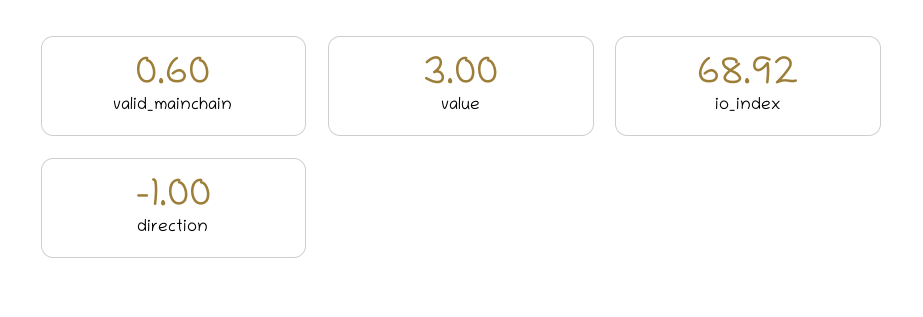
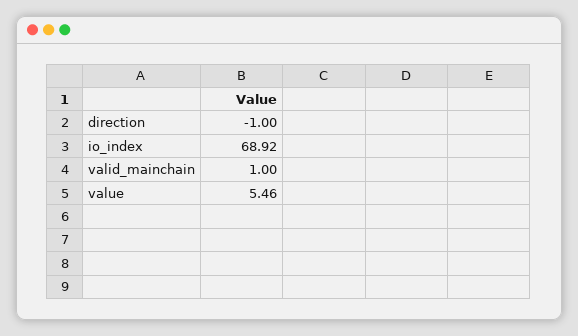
valid_mainchain: 0.6 -> 1
value: 3 -> 5.46

